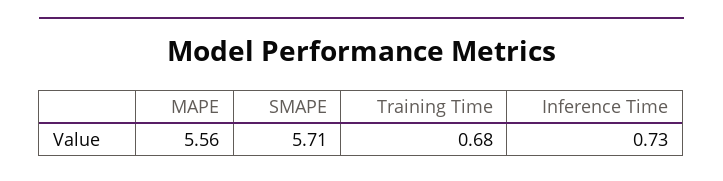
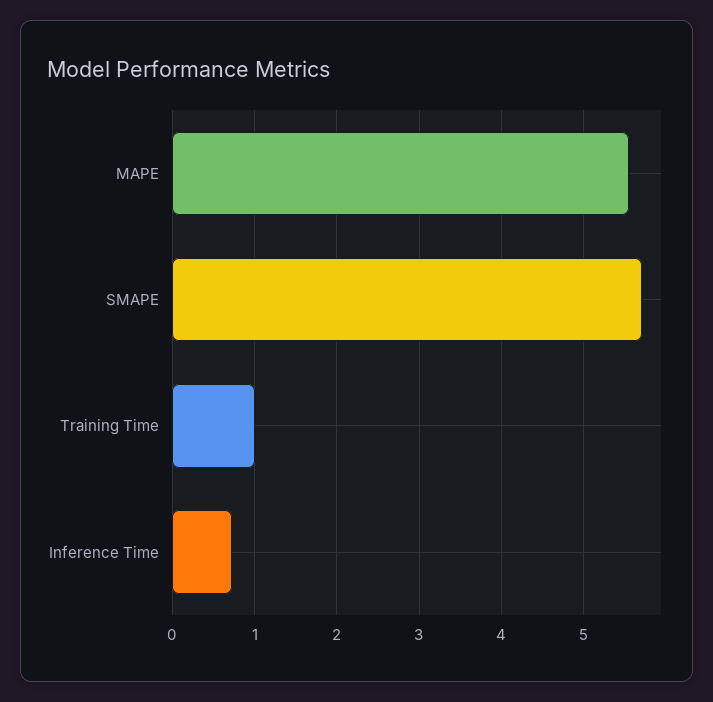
Training Time: 0.68 -> 1

